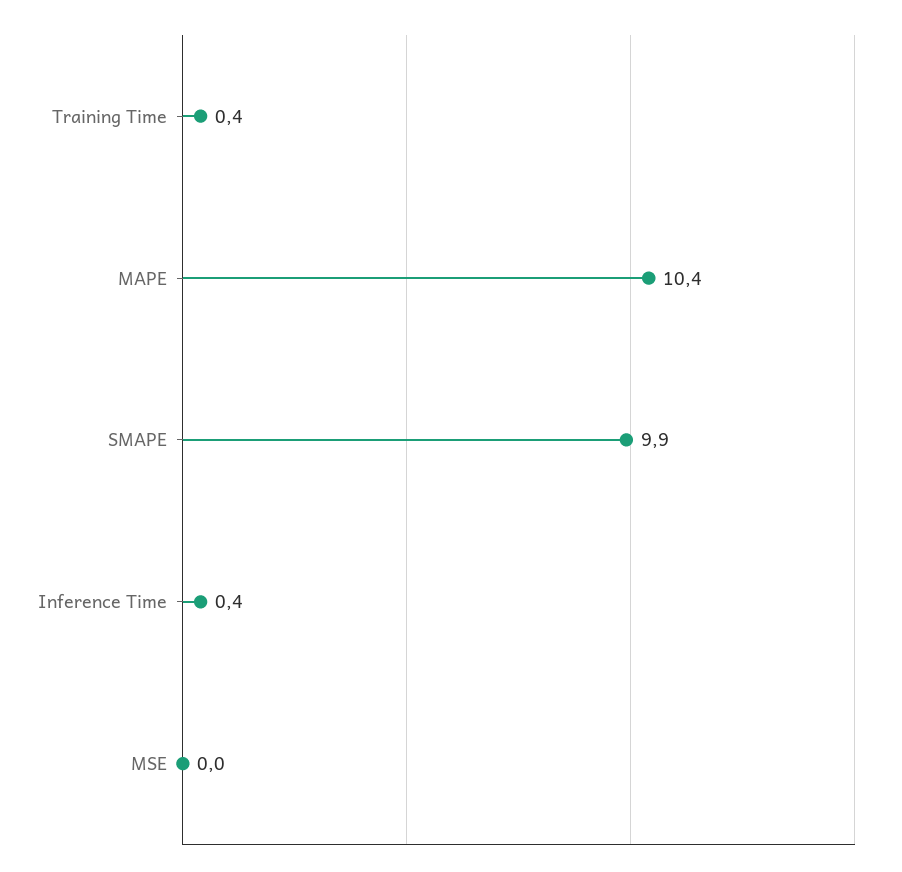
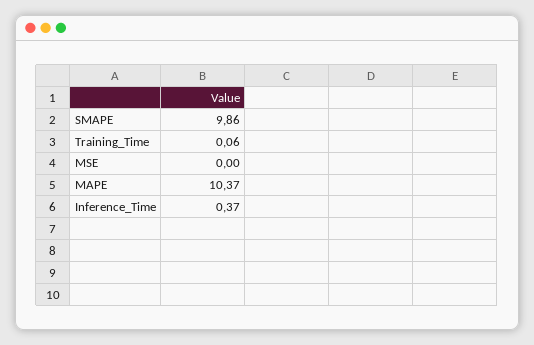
Training Time: 0.4 -> 0.06

